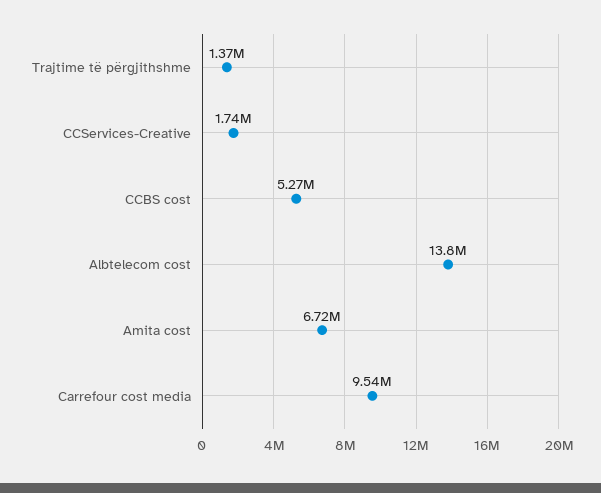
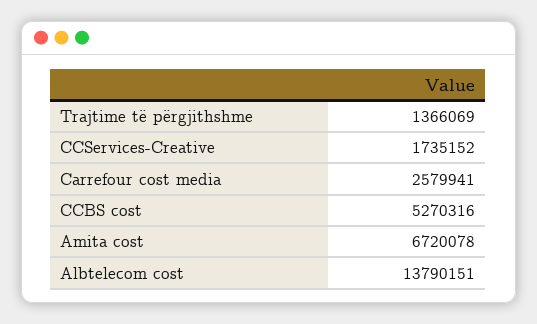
Carrefour cost media: 9540000 -> 2579941

